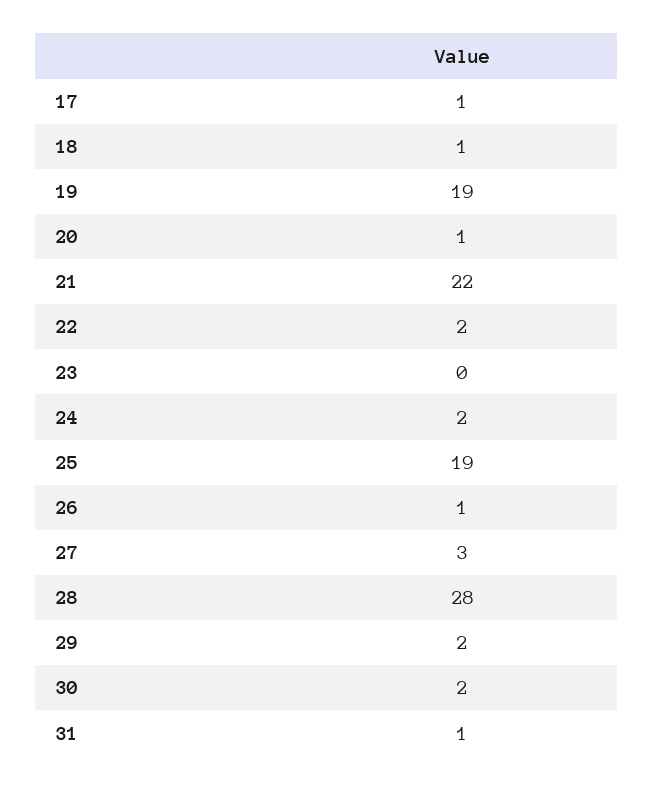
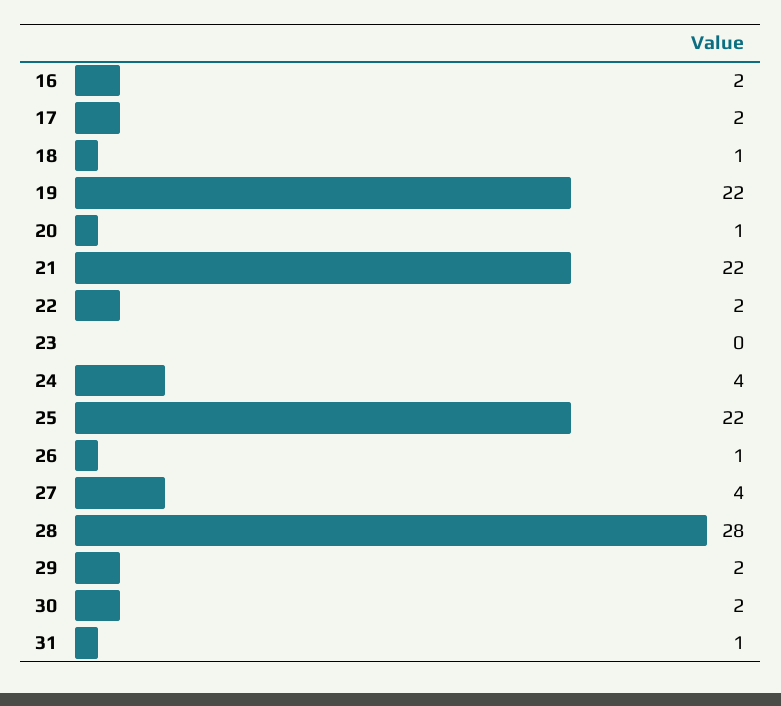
17: 1 -> 2
19: 19 -> 22
24: 2 -> 4
25: 19 -> 22
27: 3 -> 4
16: none -> 2

